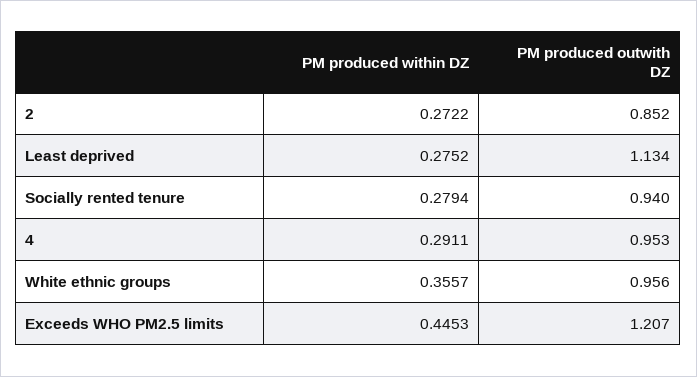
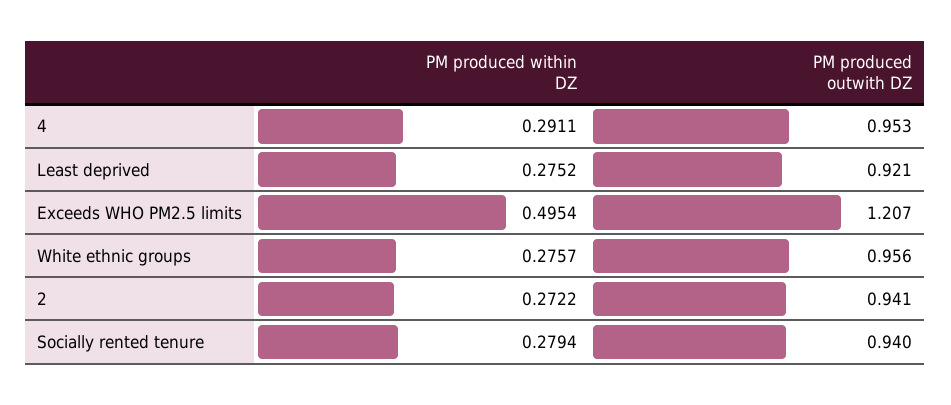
PM produced outwith DZ, 2: 0.852 -> 0.941
PM produced outwith DZ, Least deprived: 1.134 -> 0.921
PM produced within DZ, White ethnic groups: 0.3557 -> 0.2757
PM produced within DZ, Exceeds WHO PM2.5 limits: 0.4453 -> 0.4954

